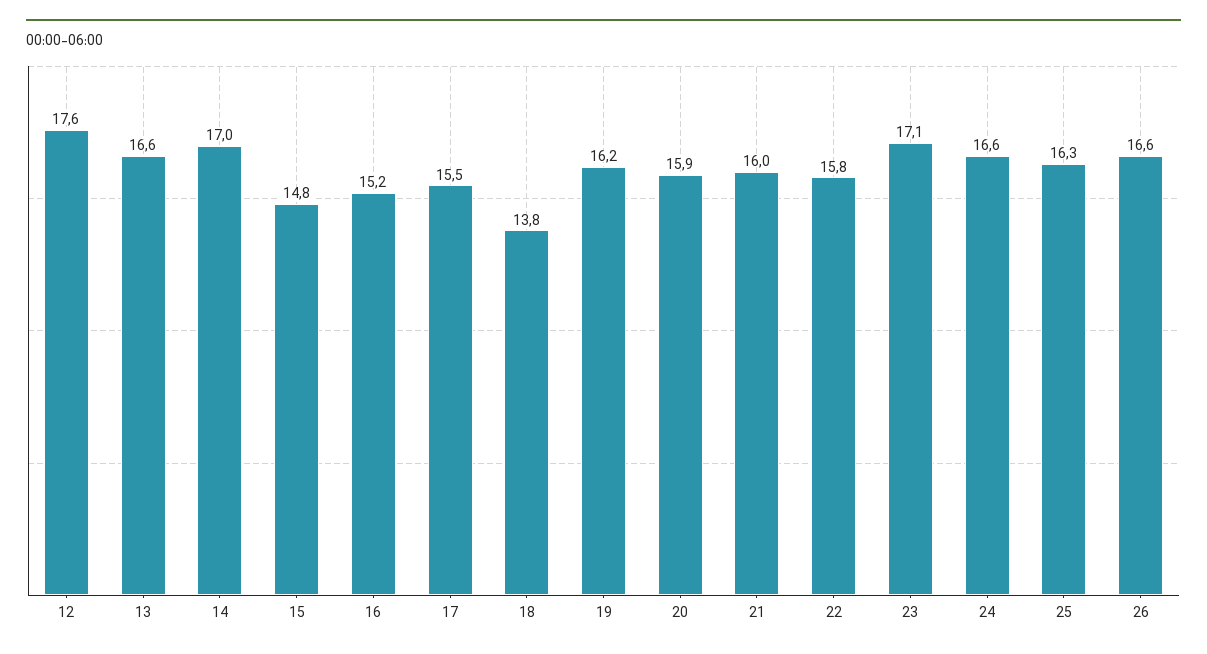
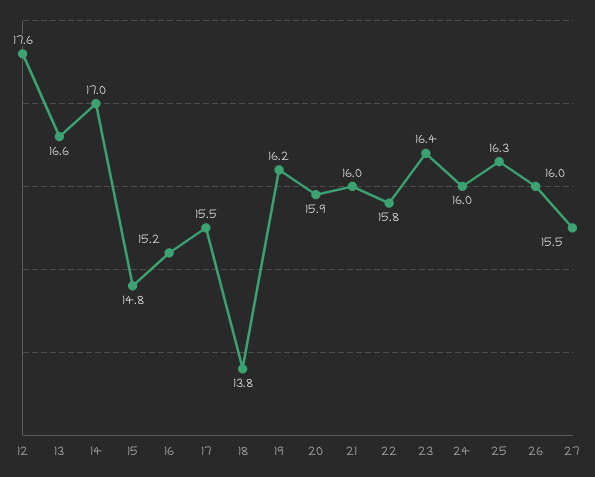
23: 17.1 -> 16.4
24: 16.6 -> 16
26: 16.6 -> 16
27: none -> 15.5

